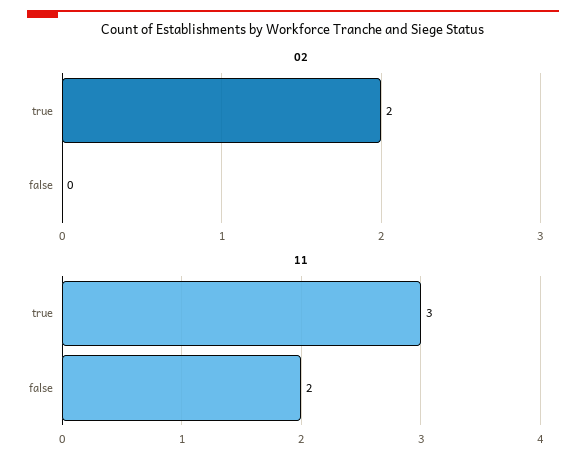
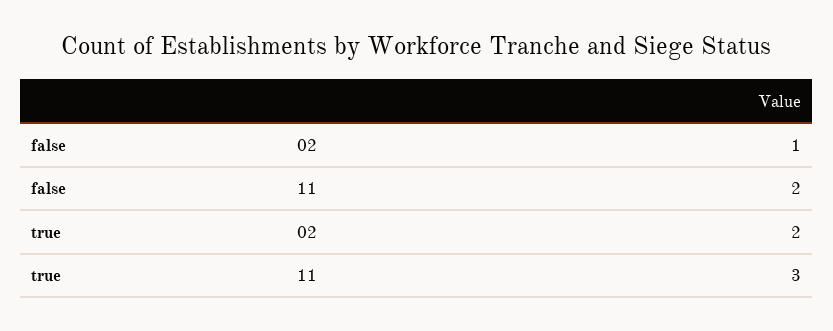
02, false: 0 -> 1

